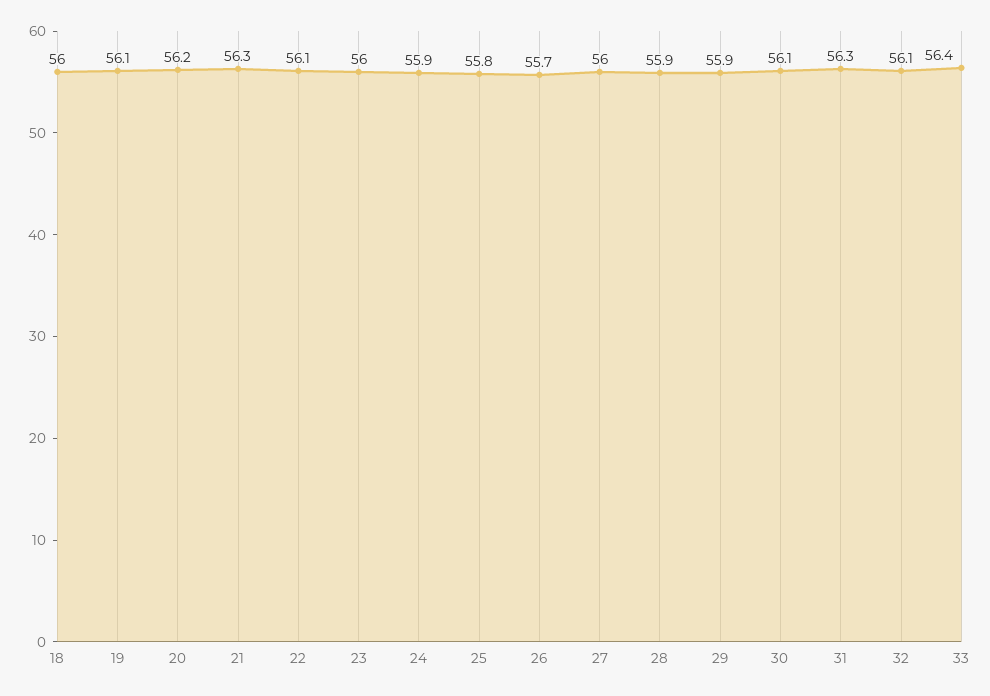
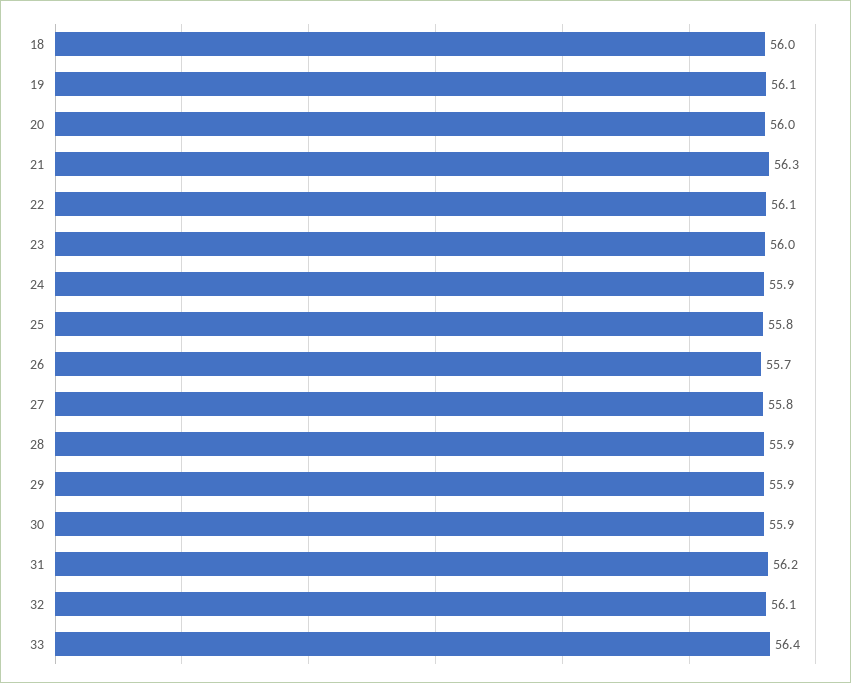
20: 56.2 -> 56
27: 56 -> 55.8
30: 56.1 -> 55.9
31: 56.3 -> 56.2

